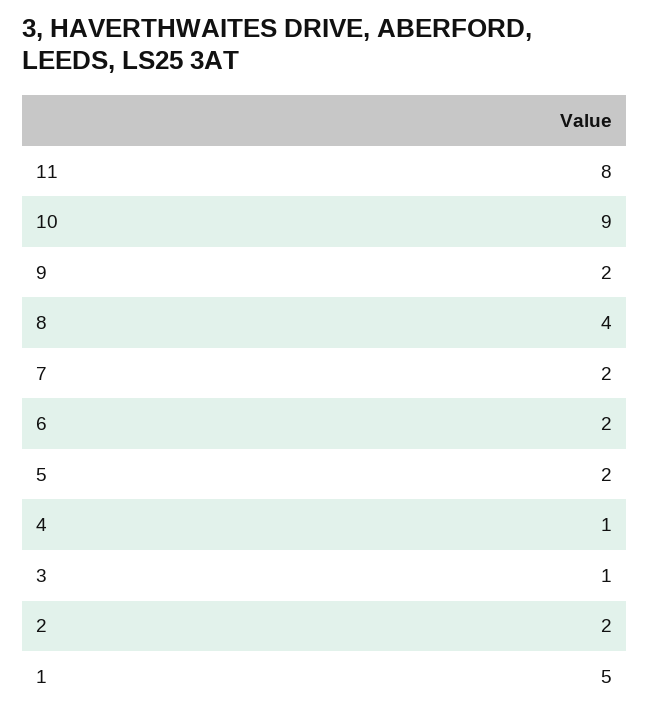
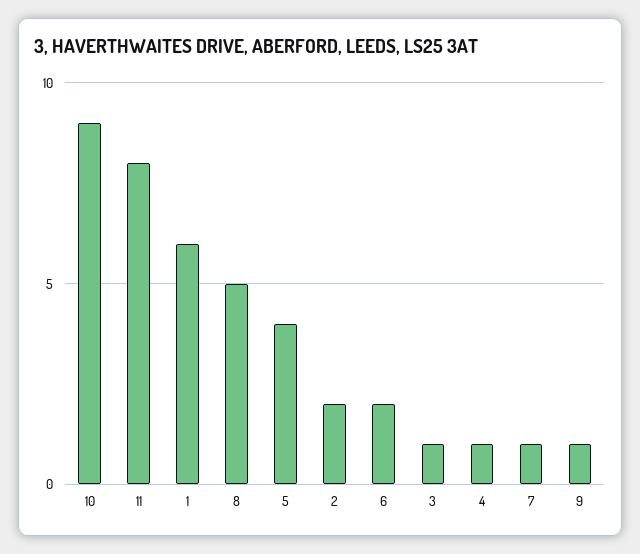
9: 2 -> 1
8: 4 -> 5
7: 2 -> 1
5: 2 -> 4
1: 5 -> 6

